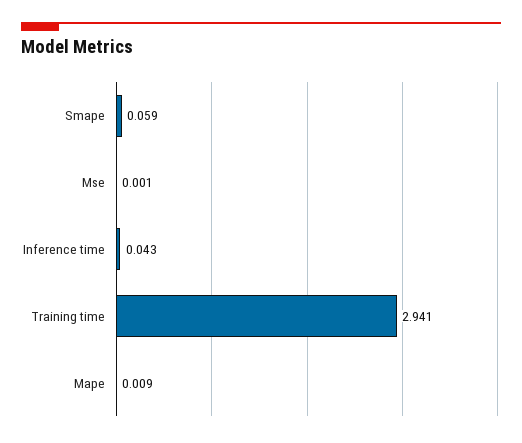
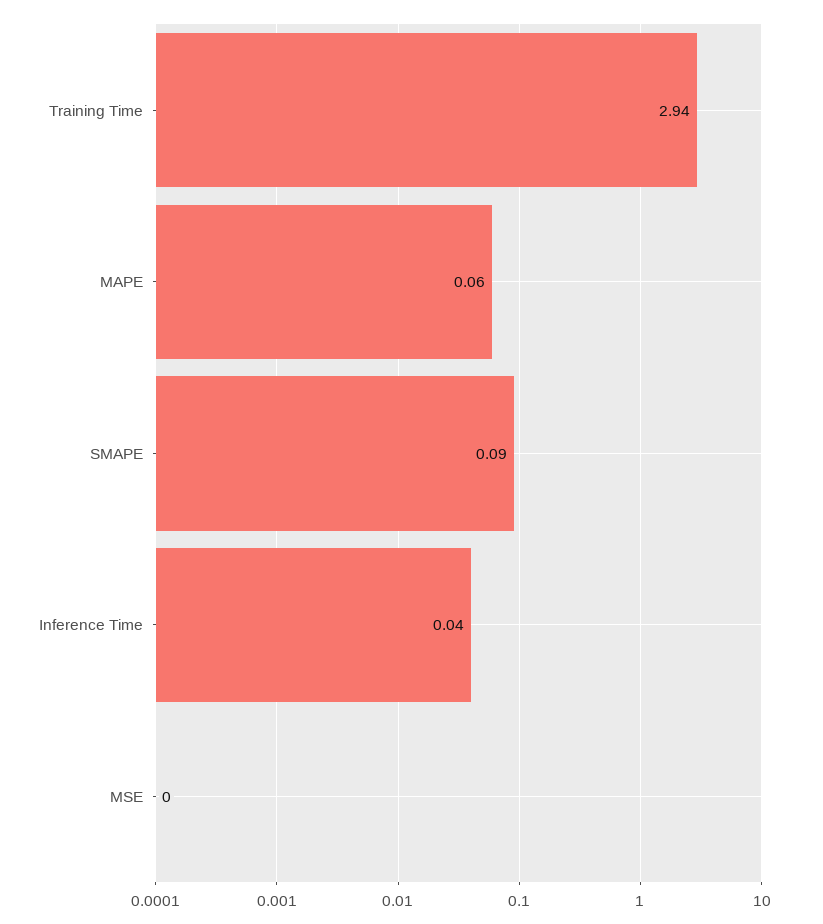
Smape: 0.059 -> 0.09
Mape: 0.009 -> 0.06

